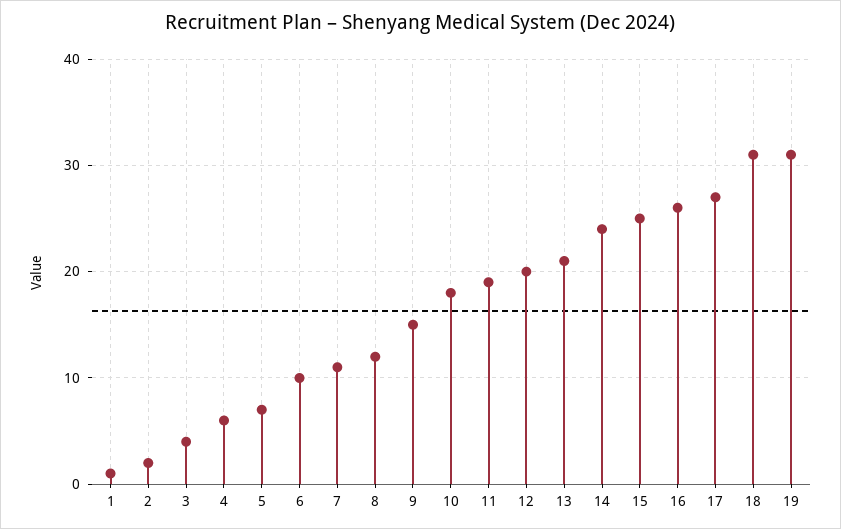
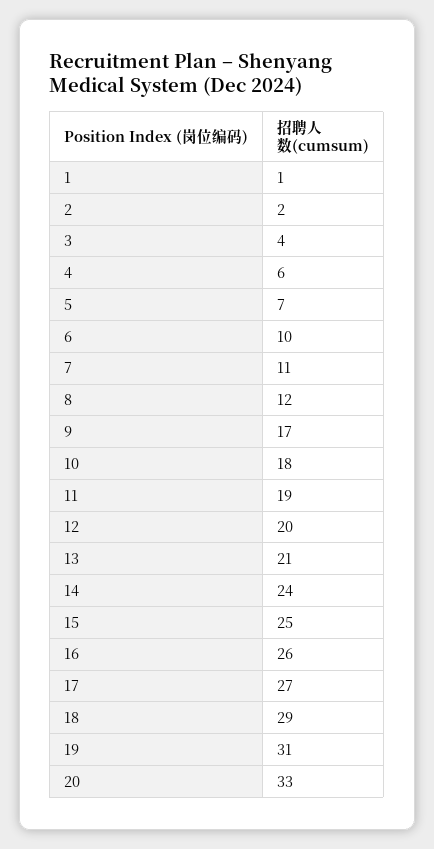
9: 15 -> 17
18: 31 -> 29
20: none -> 33

